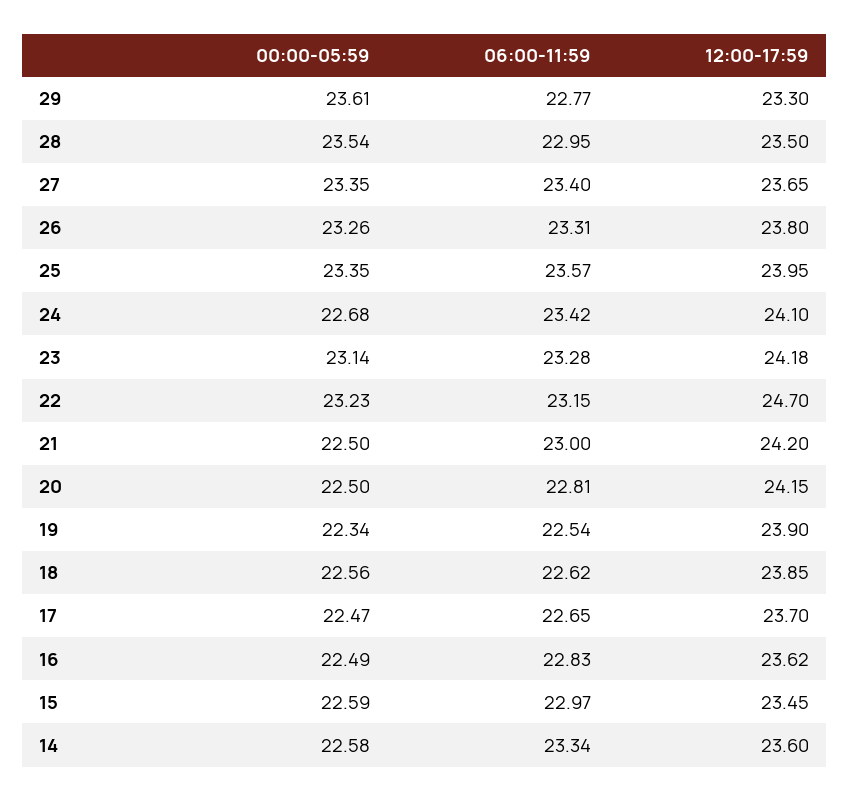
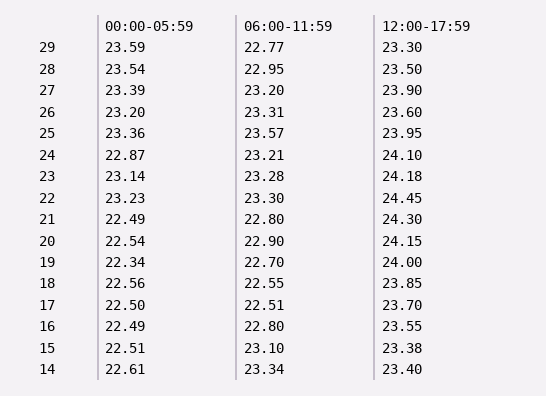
00:00-05:59, 29: 23.61 -> 23.59
00:00-05:59, 27: 23.35 -> 23.39
06:00-11:59, 27: 23.4 -> 23.2
12:00-17:59, 27: 23.65 -> 23.9
00:00-05:59, 26: 23.26 -> 23.2
12:00-17:59, 26: 23.8 -> 23.6
00:00-05:59, 25: 23.35 -> 23.36
00:00-05:59, 24: 22.68 -> 22.87
06:00-11:59, 24: 23.42 -> 23.21
06:00-11:59, 22: 23.15 -> 23.3
12:00-17:59, 22: 24.7 -> 24.45
00:00-05:59, 21: 22.5 -> 22.49
06:00-11:59, 21: 23 -> 22.8
12:00-17:59, 21: 24.2 -> 24.3
00:00-05:59, 20: 22.5 -> 22.54
06:00-11:59, 20: 22.81 -> 22.9
06:00-11:59, 19: 22.54 -> 22.7
12:00-17:59, 19: 23.9 -> 24
06:00-11:59, 18: 22.62 -> 22.55
00:00-05:59, 17: 22.47 -> 22.5
06:00-11:59, 17: 22.65 -> 22.51
06:00-11:59, 16: 22.83 -> 22.8
12:00-17:59, 16: 23.62 -> 23.55
00:00-05:59, 15: 22.59 -> 22.51
06:00-11:59, 15: 22.97 -> 23.1
12:00-17:59, 15: 23.45 -> 23.38
00:00-05:59, 14: 22.58 -> 22.61
12:00-17:59, 14: 23.6 -> 23.4

